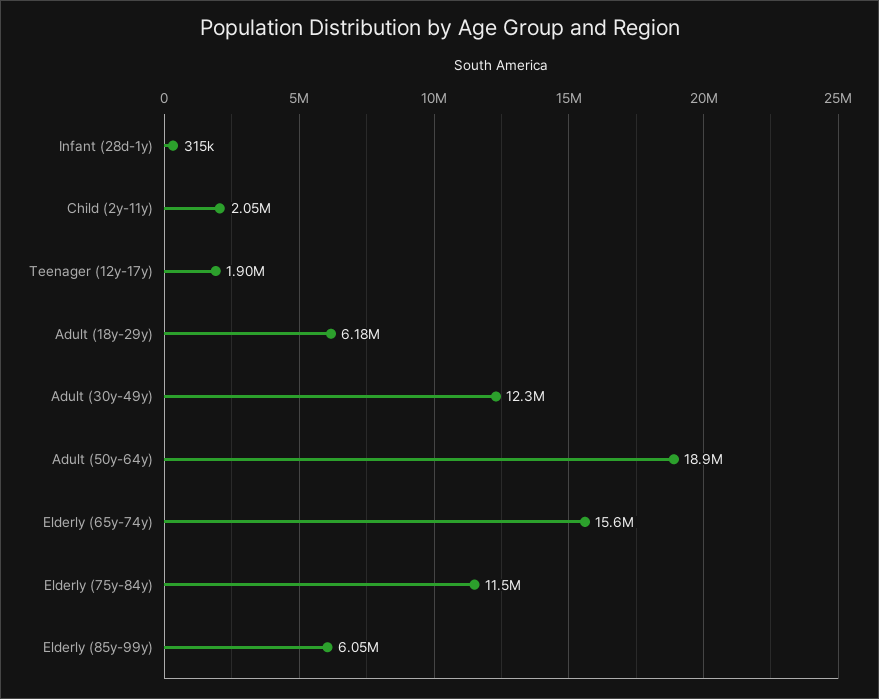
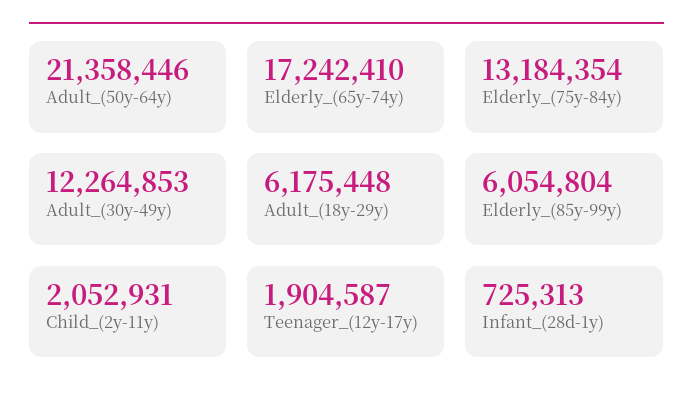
Infant (28d-1y): 315000 -> 725313
Adult (50y-64y): 18900000 -> 21358446
Elderly (65y-74y): 15600000 -> 17242410
Elderly (75y-84y): 11500000 -> 13184354

